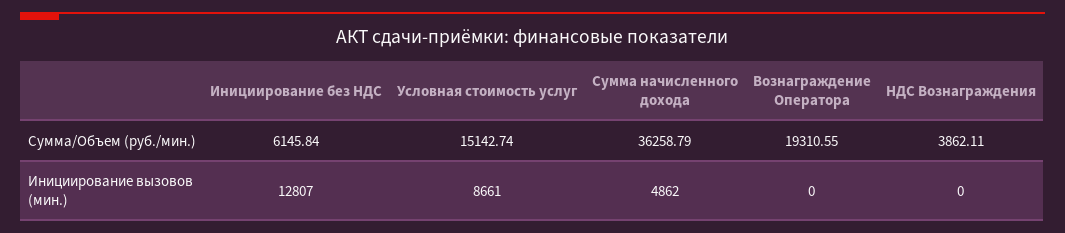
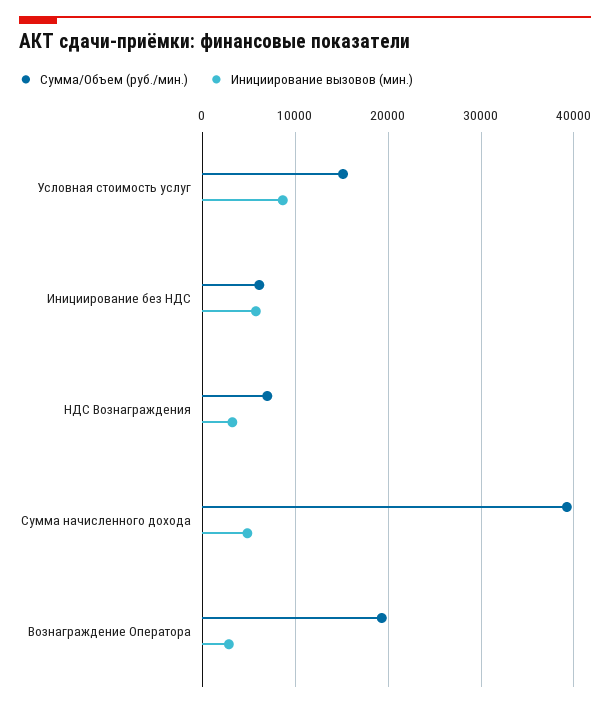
Сумма/Объем (руб./мин.), Сумма начисленного дохода: 36258.79 -> 39000
Сумма/Объем (руб./мин.), НДС Вознаграждения: 3862.11 -> 7000
Инициирование вызовов (мин.), Инициирование без НДС: 12807 -> 6000
Инициирование вызовов (мин.), Вознаграждение Оператора: 0 -> 3000
Инициирование вызовов (мин.), НДС Вознаграждения: 0 -> 3000

